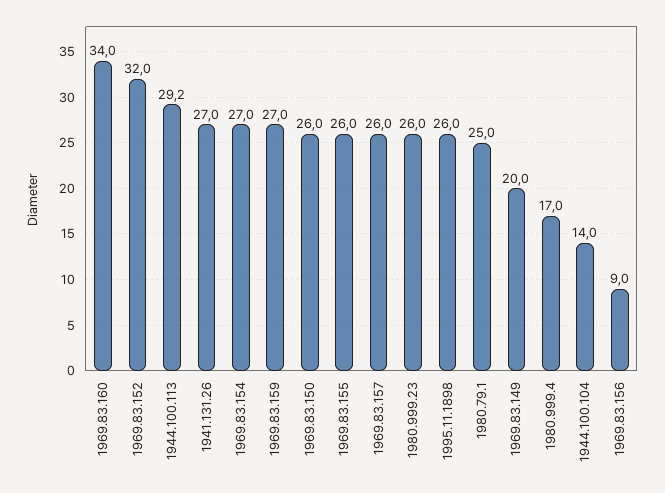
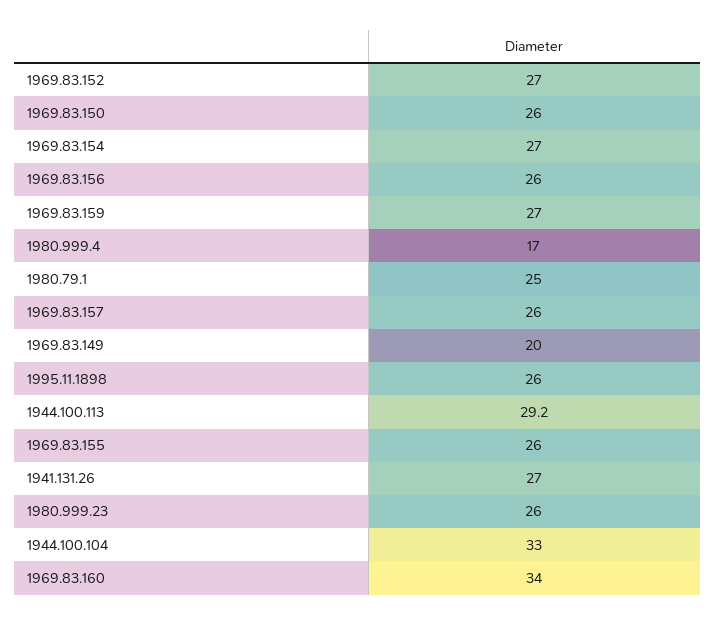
1969.83.152: 32 -> 27
1944.100.104: 14 -> 33
1969.83.156: 9 -> 26

